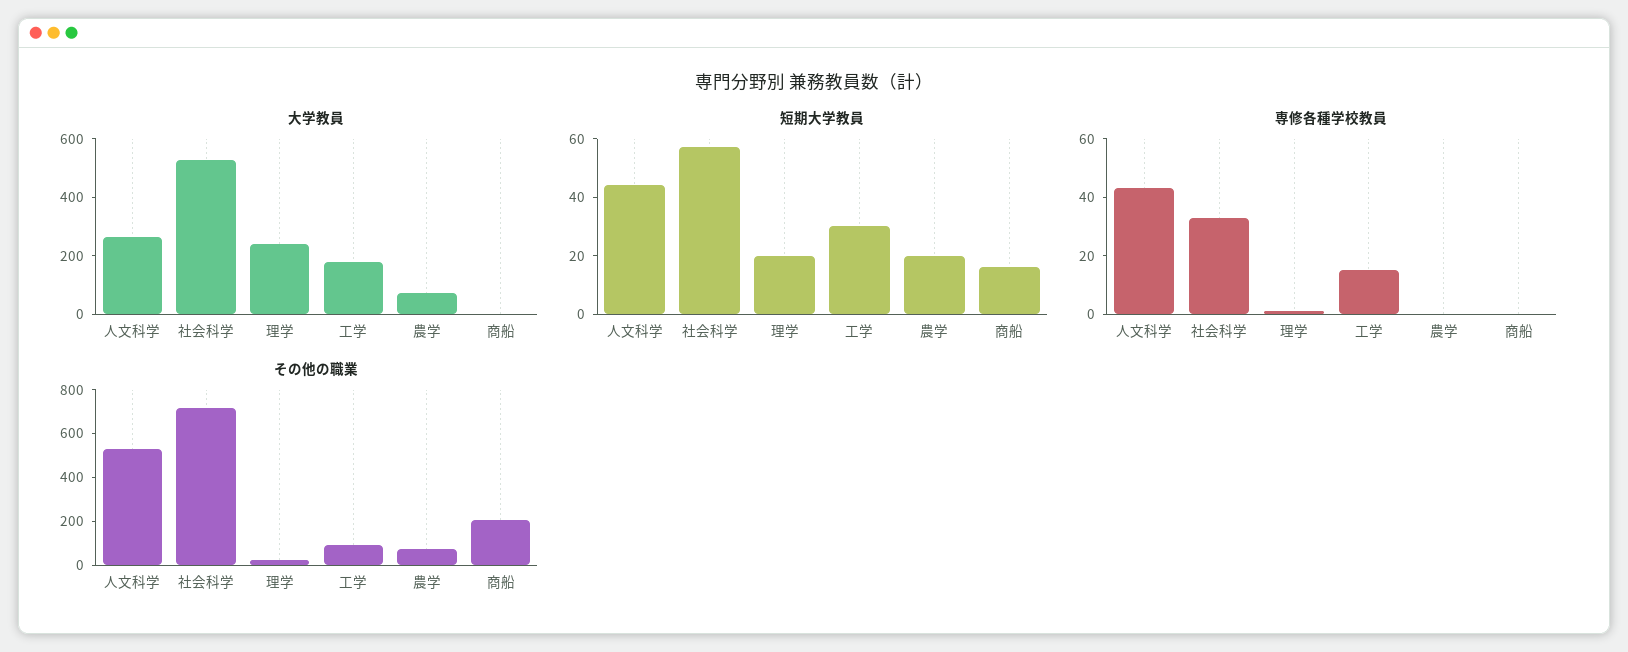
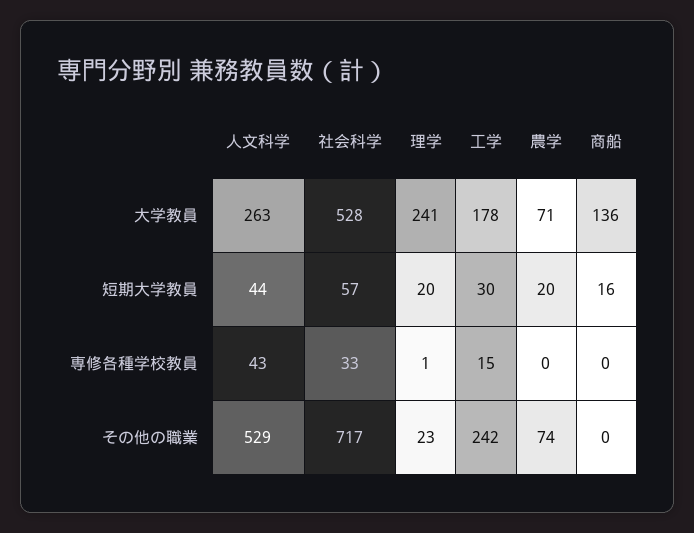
大学教員, 商船: 0 -> 136
その他の職業, 工学: 100 -> 242
その他の職業, 商船: 200 -> 0

